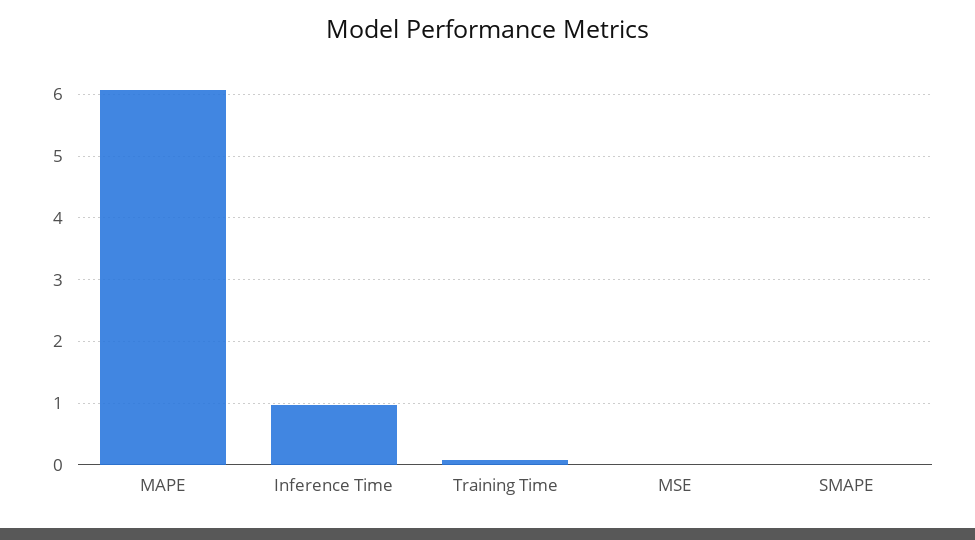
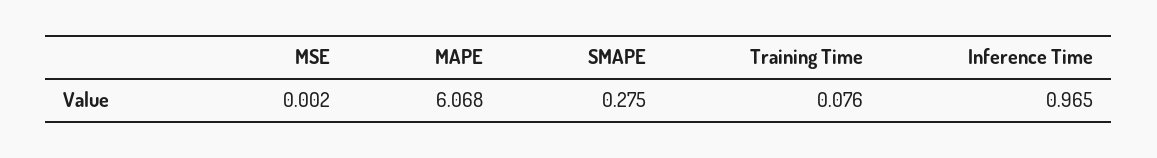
SMAPE: 0 -> 0.275

